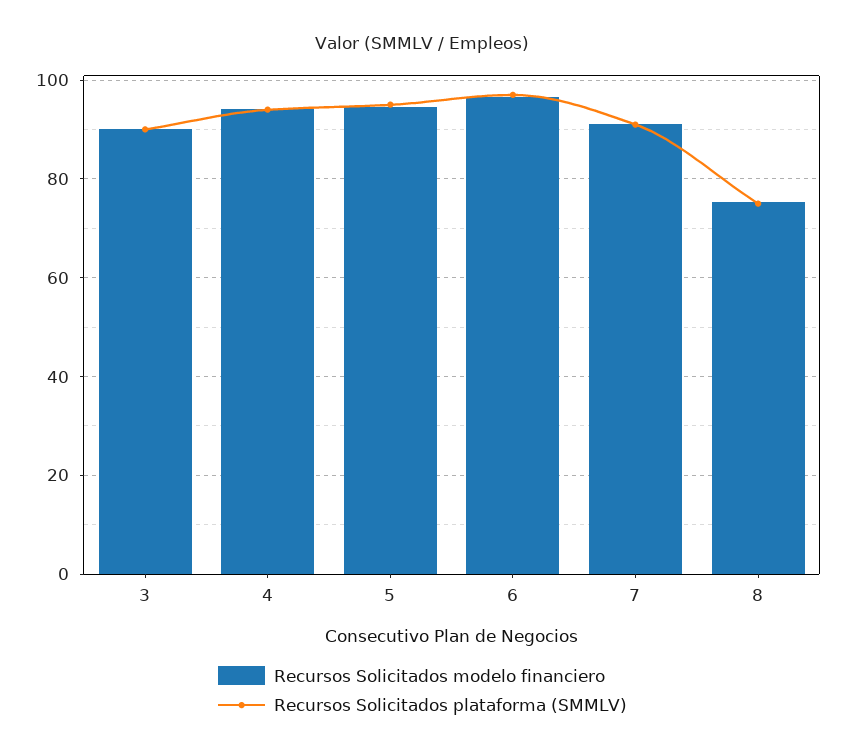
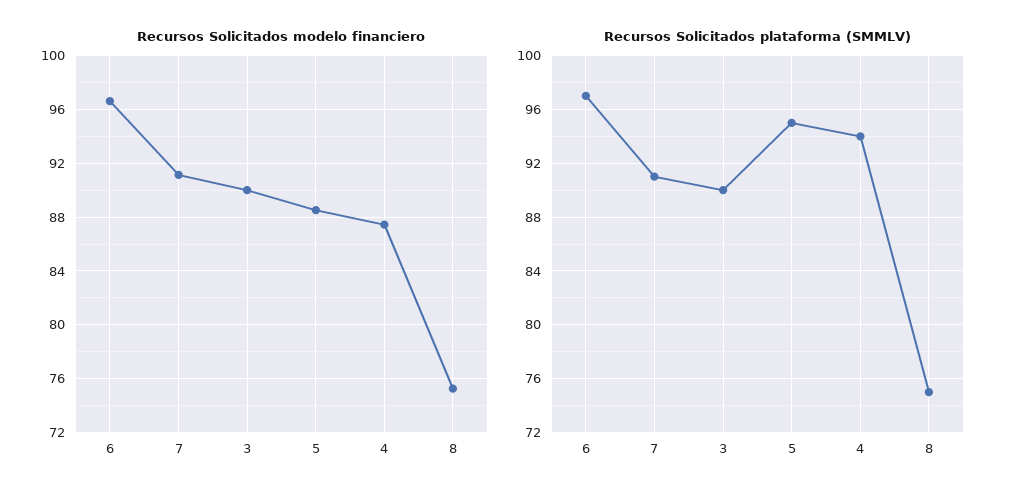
Recursos Solicitados modelo financiero, 4: 94 -> 87.5
Recursos Solicitados modelo financiero, 5: 94 -> 88.5

